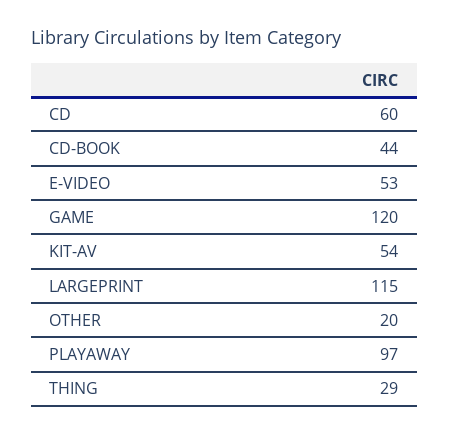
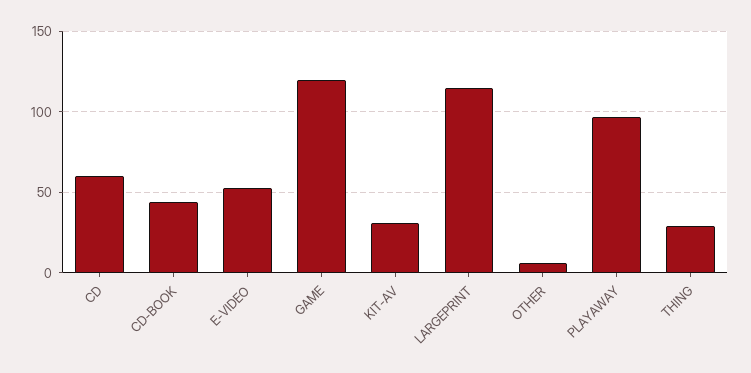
KIT-AV: 54 -> 30
OTHER: 20 -> 5

